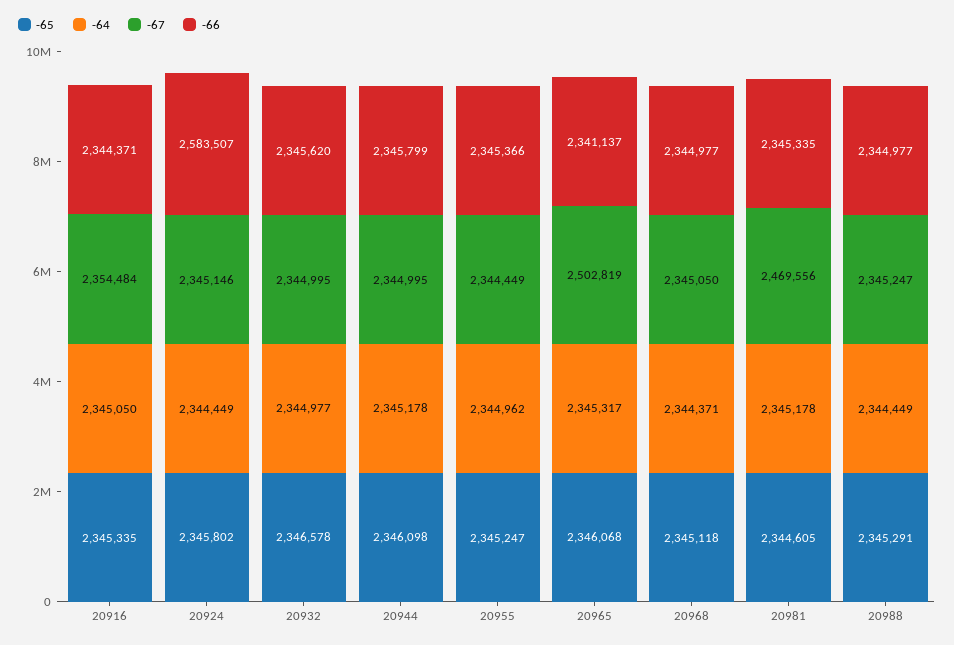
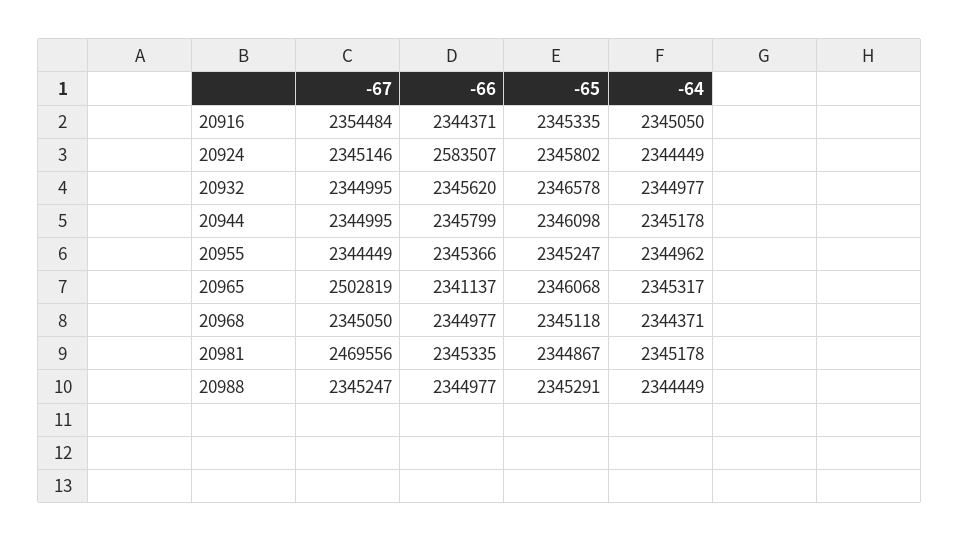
-65, 20981: 2344605 -> 2344867

